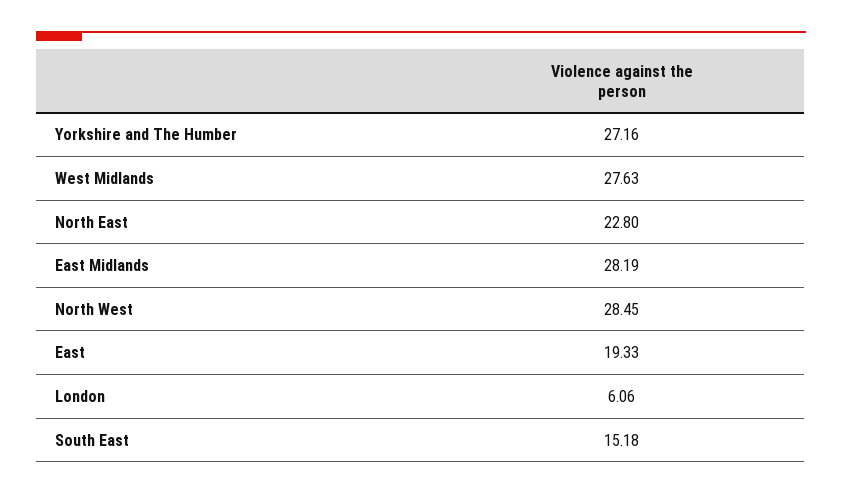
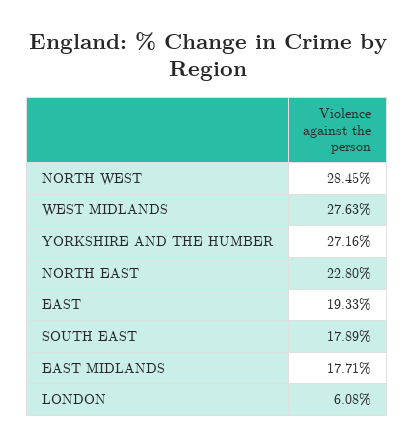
East Midlands: 28.19 -> 17.71
London: 6.06 -> 6.08
South East: 15.18 -> 17.89

